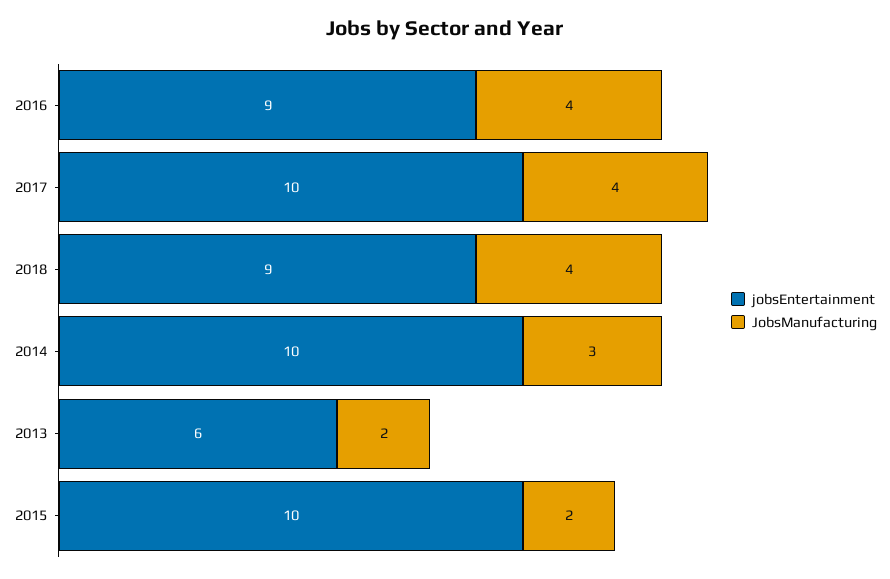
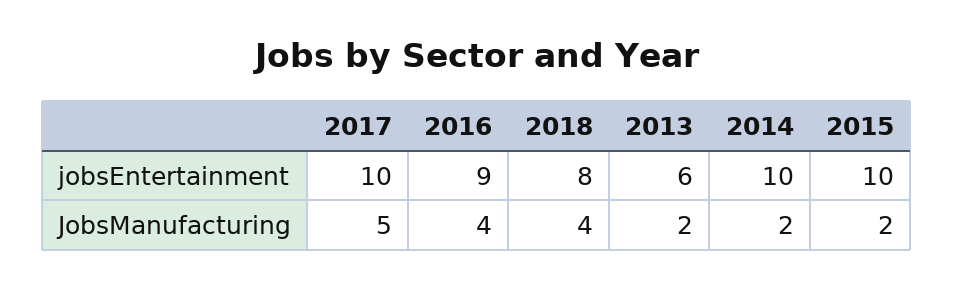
JobsManufacturing, 2017: 4 -> 5
jobsEntertainment, 2018: 9 -> 8
JobsManufacturing, 2014: 3 -> 2

